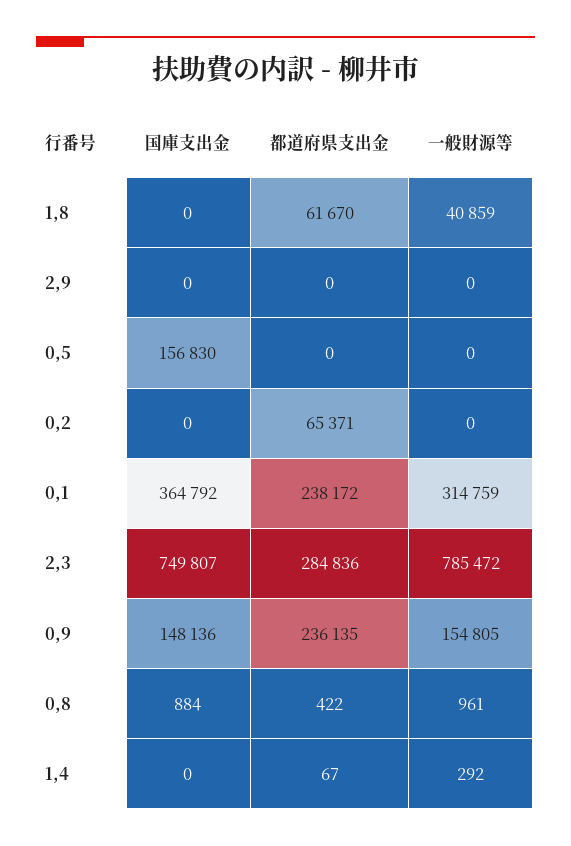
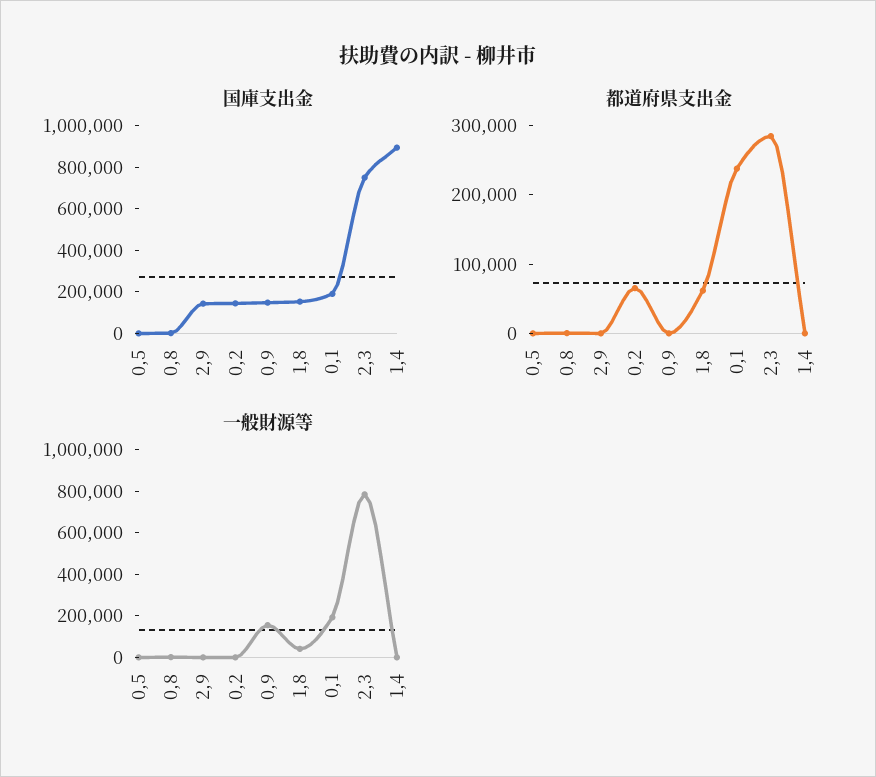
国庫支出金, 1,8: 0 -> 150000
国庫支出金, 2,9: 0 -> 150000
国庫支出金, 0,5: 156830 -> 0
国庫支出金, 0,2: 0 -> 150000
国庫支出金, 0,1: 364792 -> 200000
一般財源等, 0,1: 314759 -> 200000
都道府県支出金, 0,9: 236135 -> 0
国庫支出金, 1,4: 0 -> 900000

